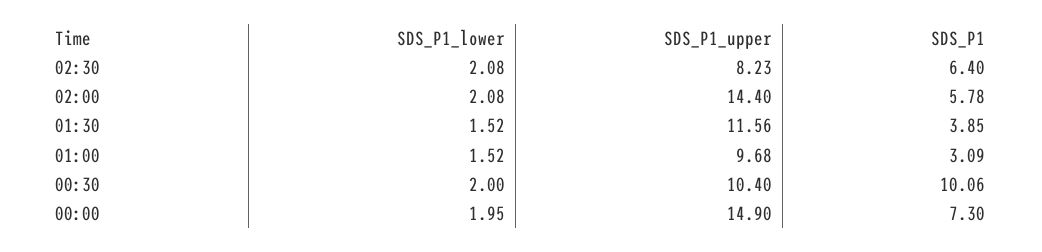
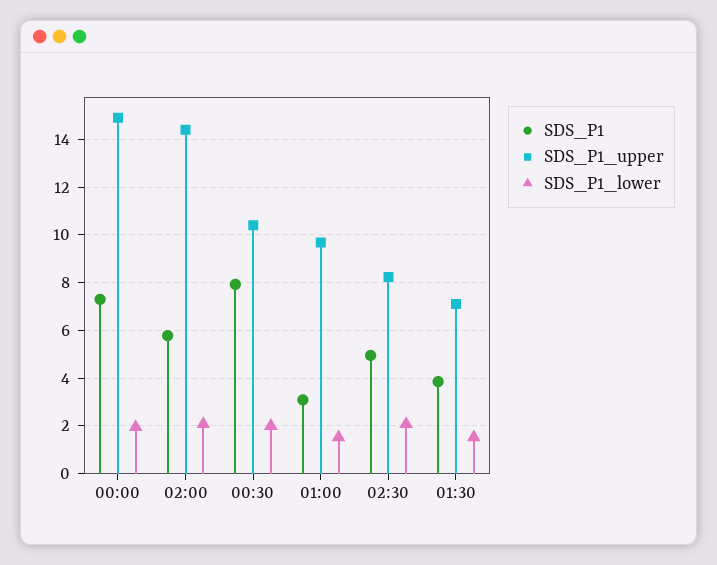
SDS_P1, 02:30: 6.4 -> 5
SDS_P1_upper, 01:30: 11.56 -> 7
SDS_P1, 00:30: 10.06 -> 8

